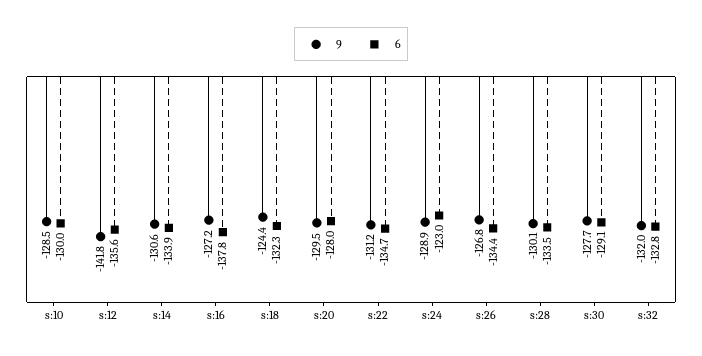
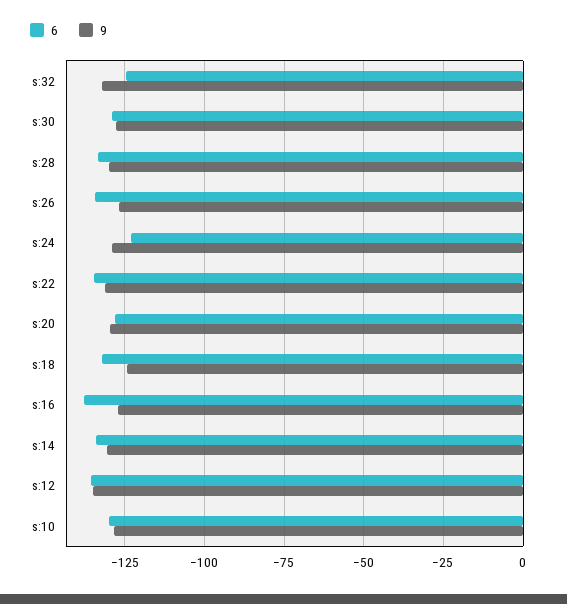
9, s:12: -141.8 -> -135
6, s:32: -132.8 -> -125

